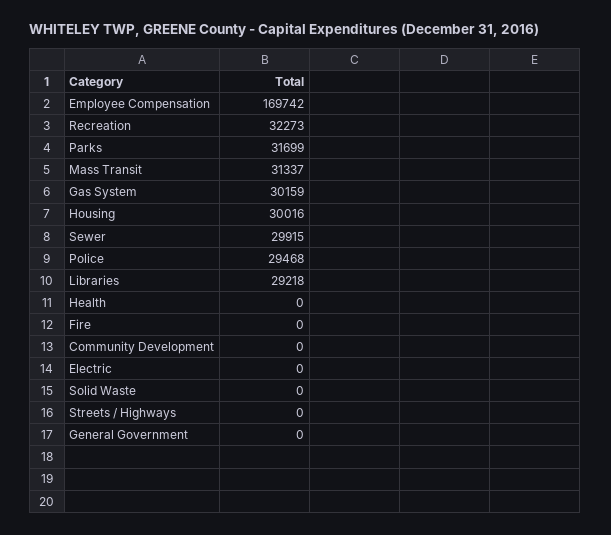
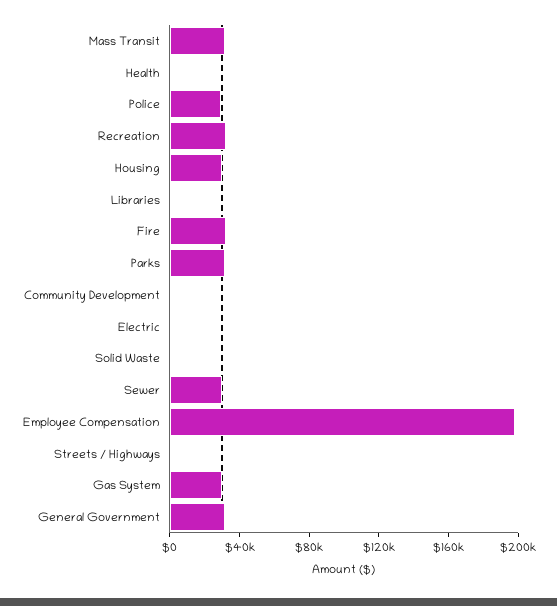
Employee Compensation: 169742 -> 200000
Libraries: 29218 -> 0
Fire: 0 -> 30000
General Government: 0 -> 30000

